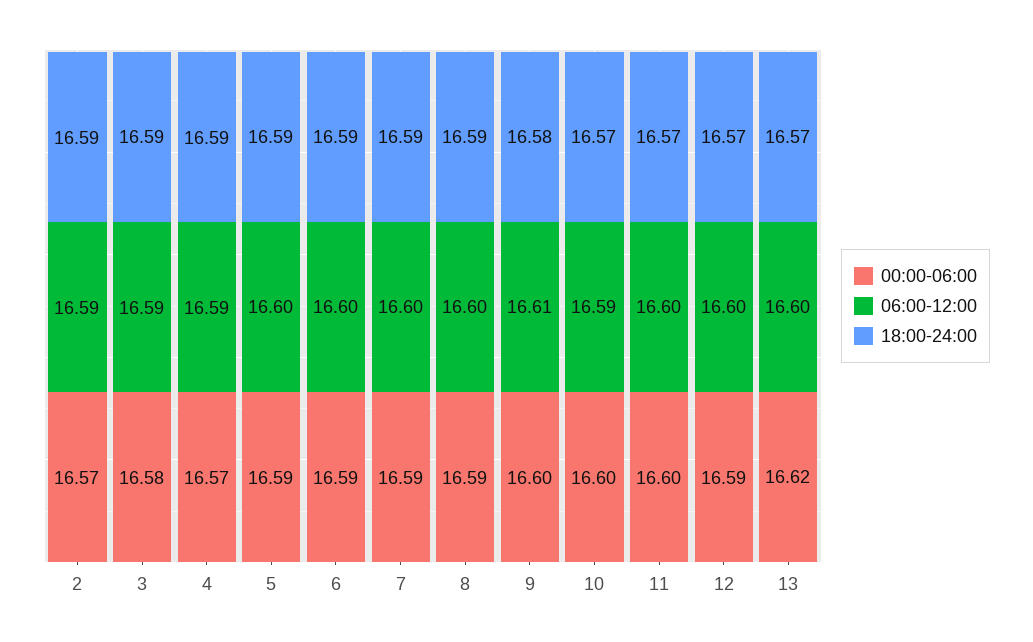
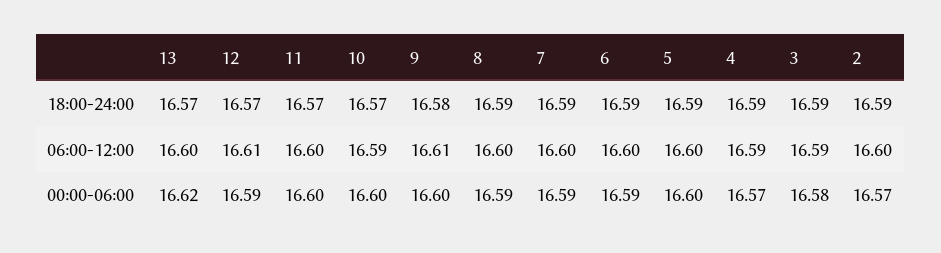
06:00-12:00, 2: 16.59 -> 16.6
00:00-06:00, 5: 16.59 -> 16.6
06:00-12:00, 12: 16.6 -> 16.61

